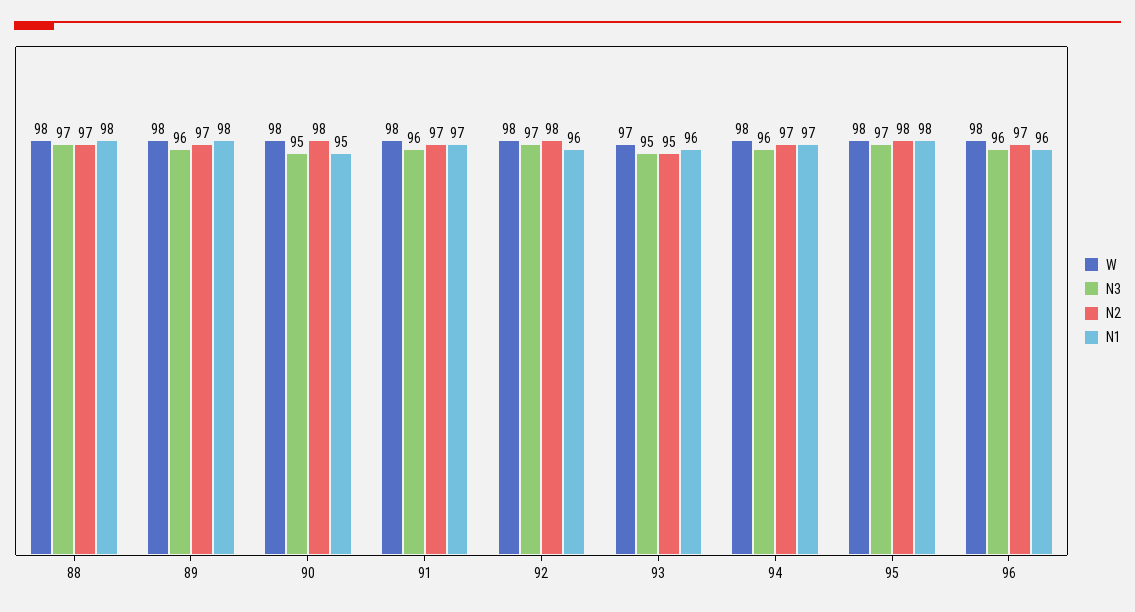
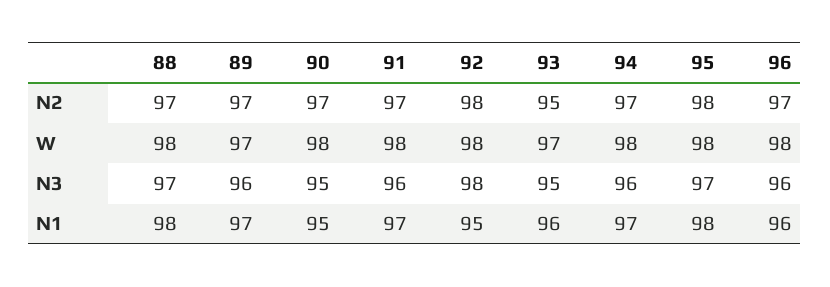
W, 89: 98 -> 97
N1, 89: 98 -> 97
N2, 90: 98 -> 97
N3, 92: 97 -> 98
N1, 92: 96 -> 95

